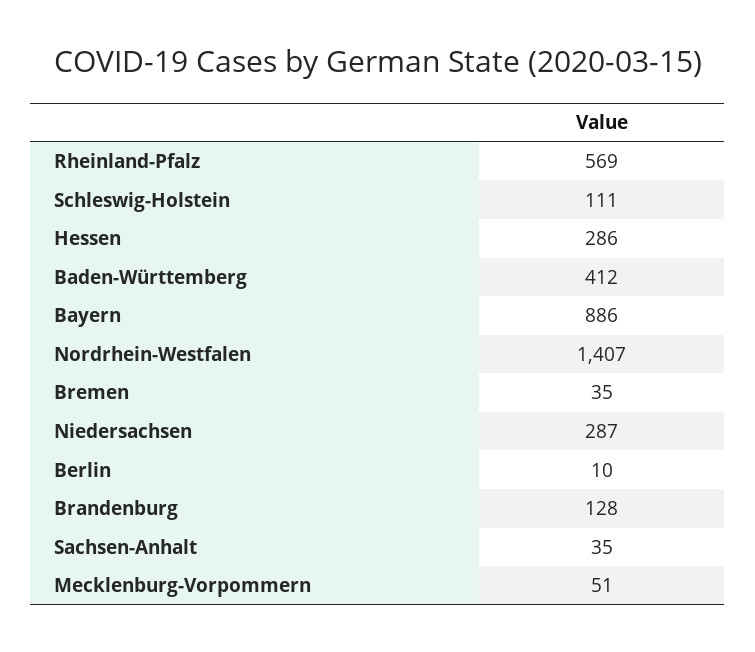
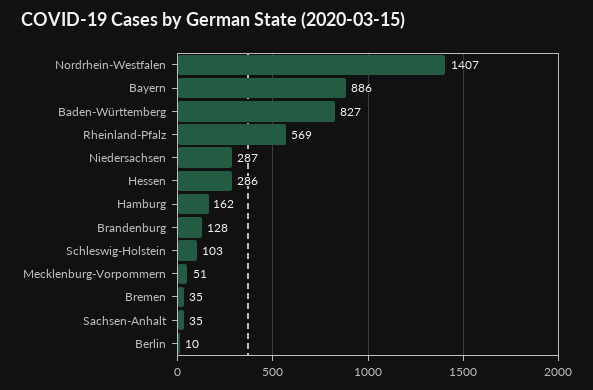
Schleswig-Holstein: 111 -> 103
Baden-Württemberg: 412 -> 827
Hamburg: none -> 162

